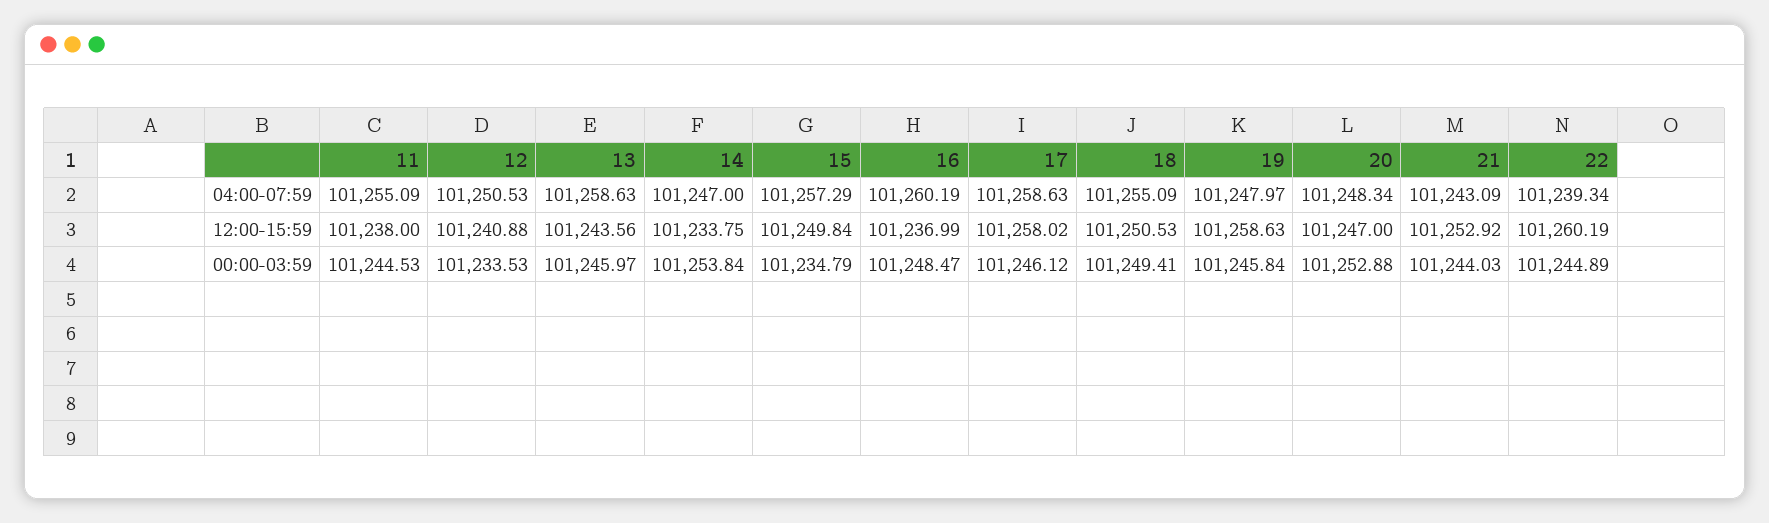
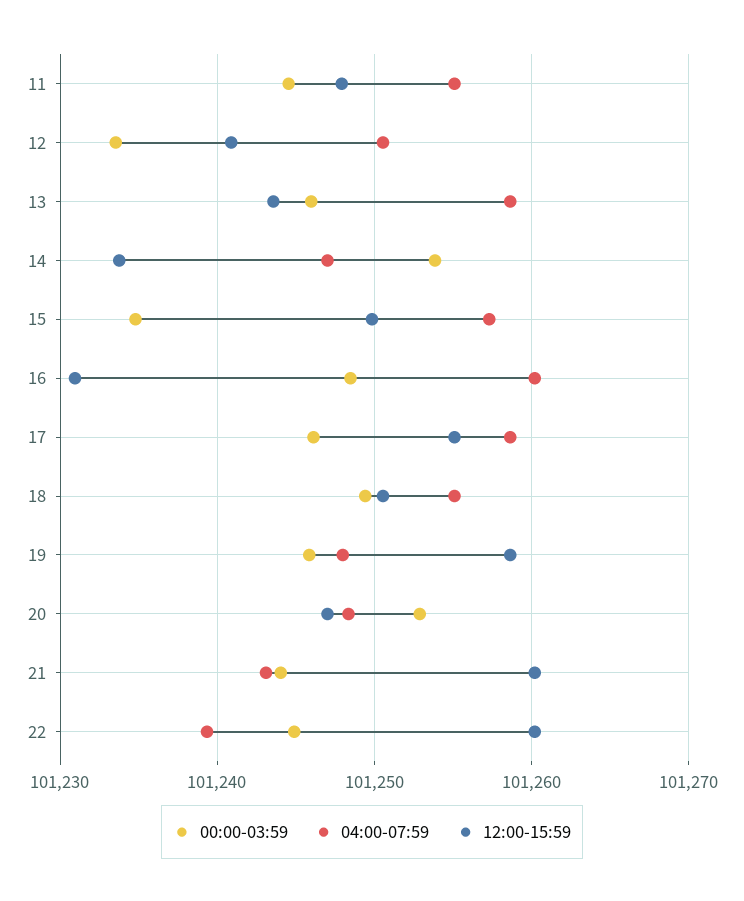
12:00-15:59, 11: 101238 -> 101248
12:00-15:59, 16: 101236.99 -> 101231
12:00-15:59, 17: 101258.02 -> 101255
12:00-15:59, 21: 101252.92 -> 101260

